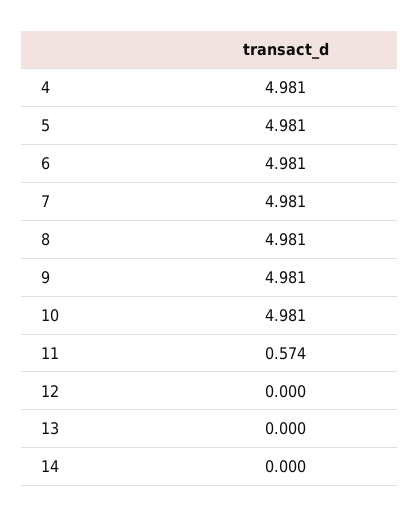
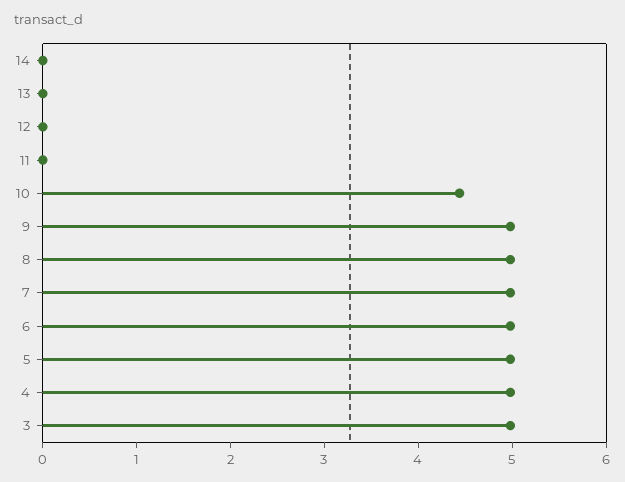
10: 4.981 -> 4.4
11: 0.574 -> 0
3: none -> 5

